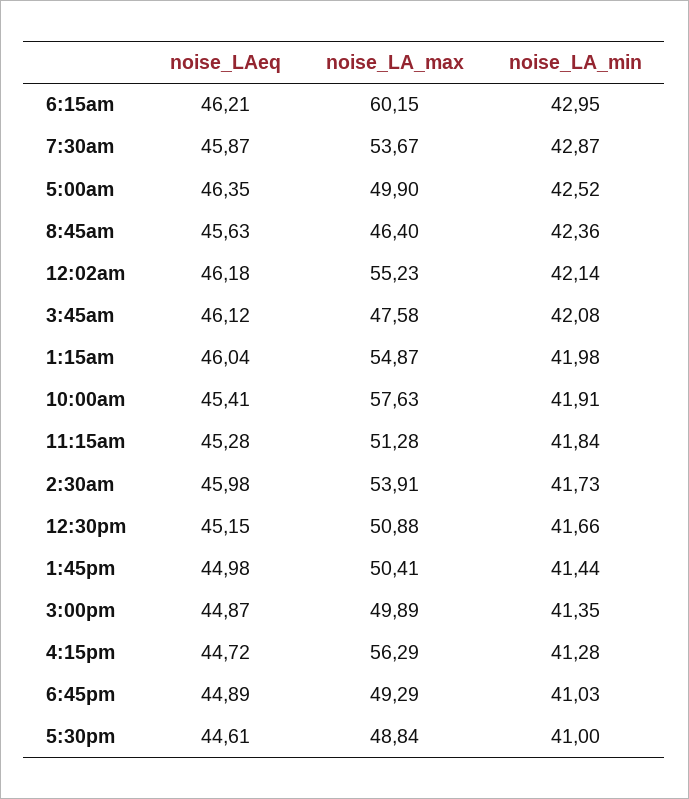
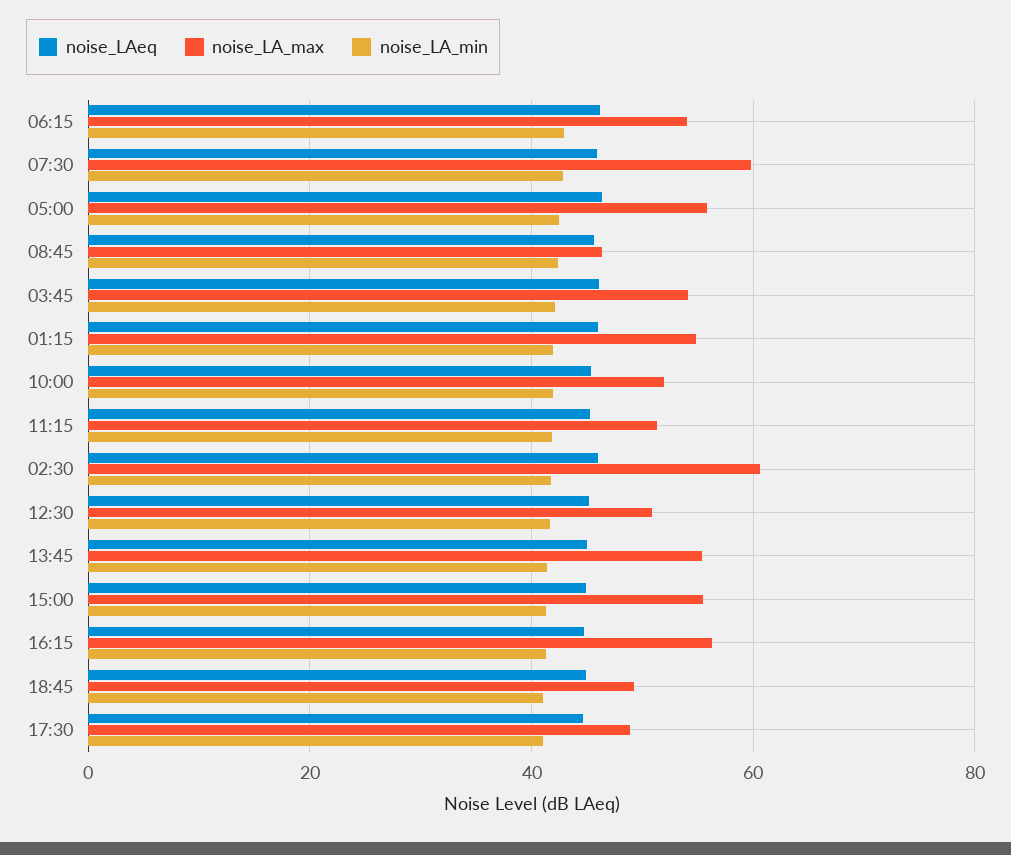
noise_LA_max, 6:15am: 60.15 -> 54
noise_LA_max, 7:30am: 53.67 -> 60
noise_LA_max, 5:00am: 49.9 -> 56
noise_LAeq, 12:02am: 46.18 -> none
noise_LA_max, 12:02am: 55.23 -> none
noise_LA_min, 12:02am: 42.14 -> none
noise_LA_max, 3:45am: 47.58 -> 54
noise_LA_max, 10:00am: 57.63 -> 52
noise_LA_max, 2:30am: 53.91 -> 60
noise_LA_max, 1:45pm: 50.41 -> 56
noise_LA_max, 3:00pm: 49.89 -> 56

